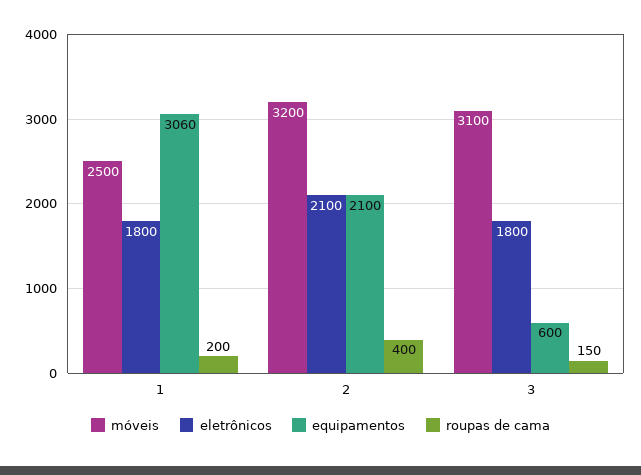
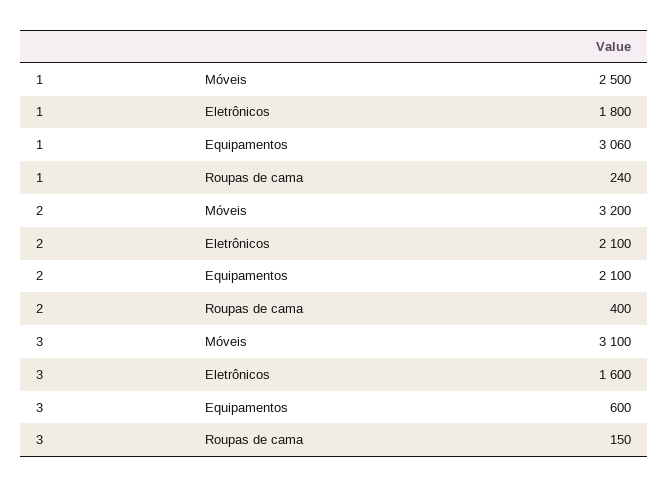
roupas de cama, 1: 200 -> 240
eletrônicos, 3: 1800 -> 1600

